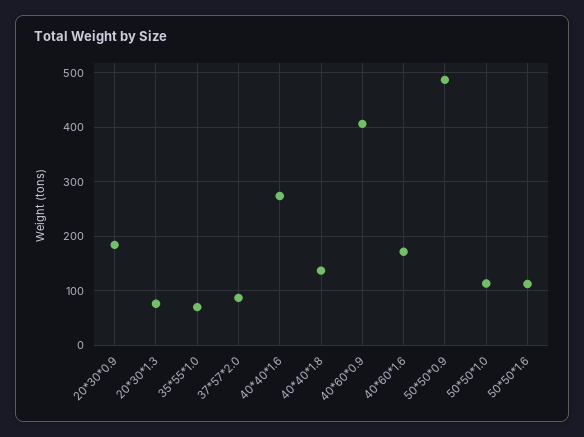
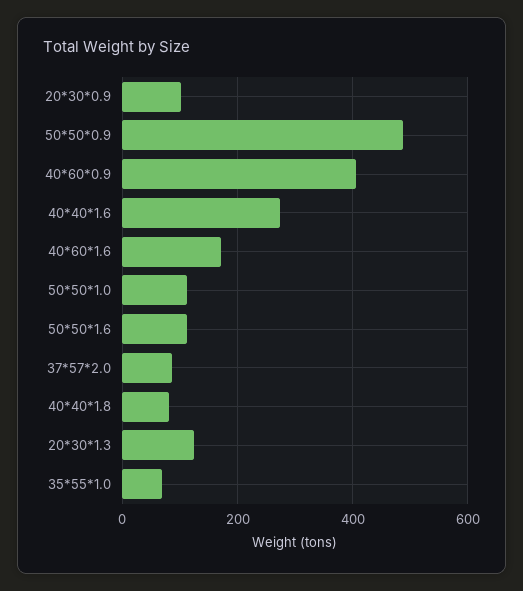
20*30*0.9: 180 -> 100
20*30*1.3: 80 -> 120
40*40*1.8: 140 -> 80

